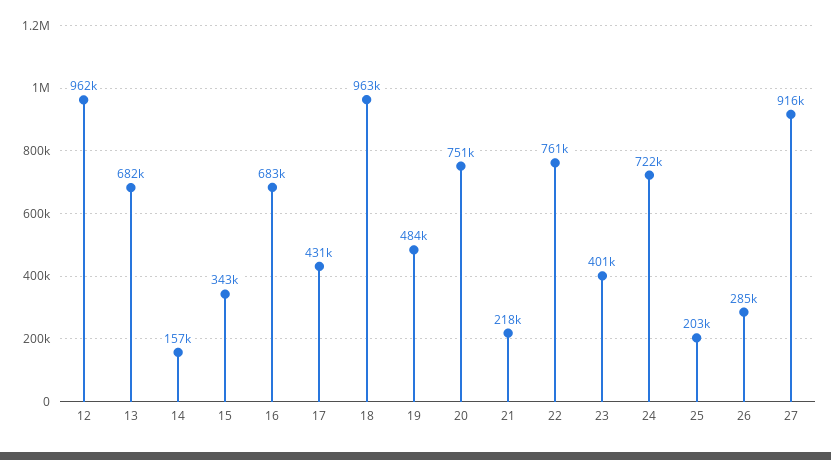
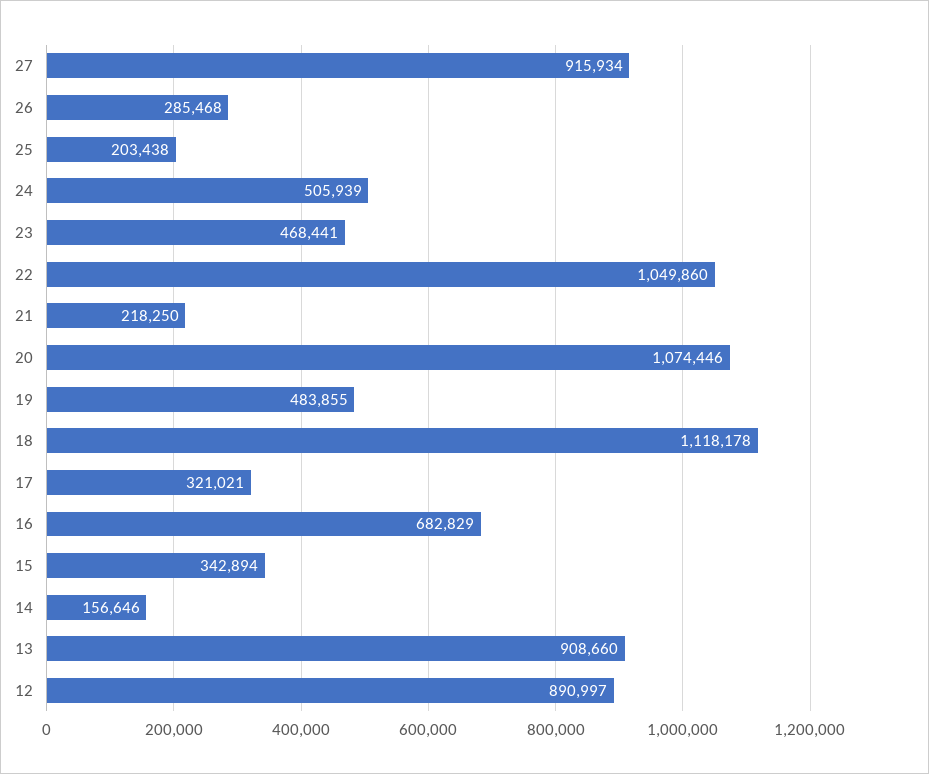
12: 962000 -> 890997
13: 682000 -> 908660
17: 431000 -> 321021
18: 963000 -> 1118178
20: 751000 -> 1074446
22: 761000 -> 1049860
23: 401000 -> 468441
24: 722000 -> 505939

